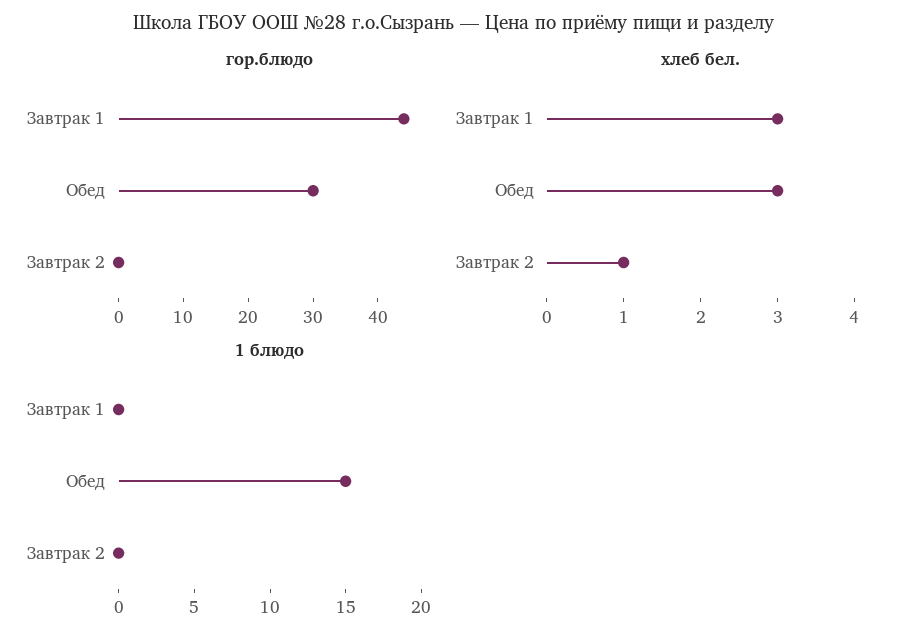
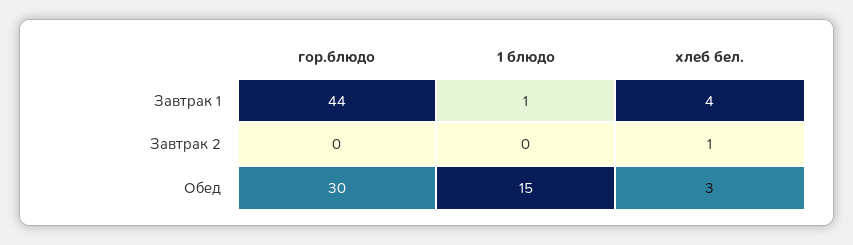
хлеб бел., Завтрак 1: 3 -> 4
1 блюдо, Завтрак 1: 0 -> 1

